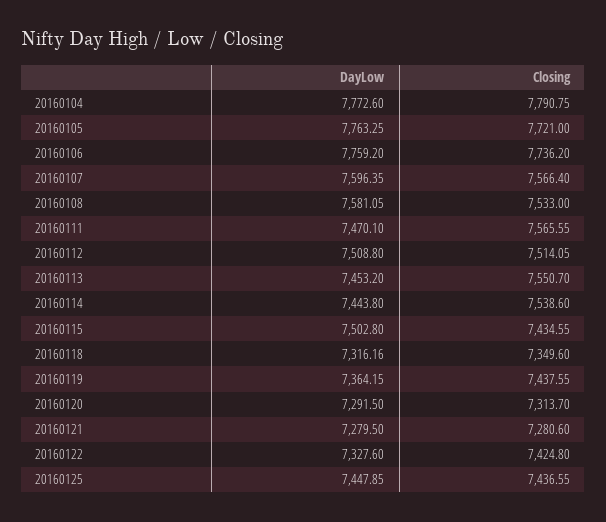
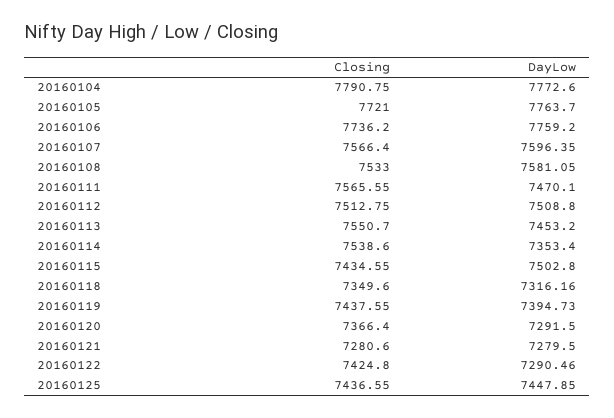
DayLow, 20160105: 7763.25 -> 7763.7
Closing, 20160112: 7514.05 -> 7512.75
DayLow, 20160114: 7443.8 -> 7353.4
DayLow, 20160119: 7364.15 -> 7394.73
Closing, 20160120: 7313.7 -> 7366.4
DayLow, 20160122: 7327.6 -> 7290.46

